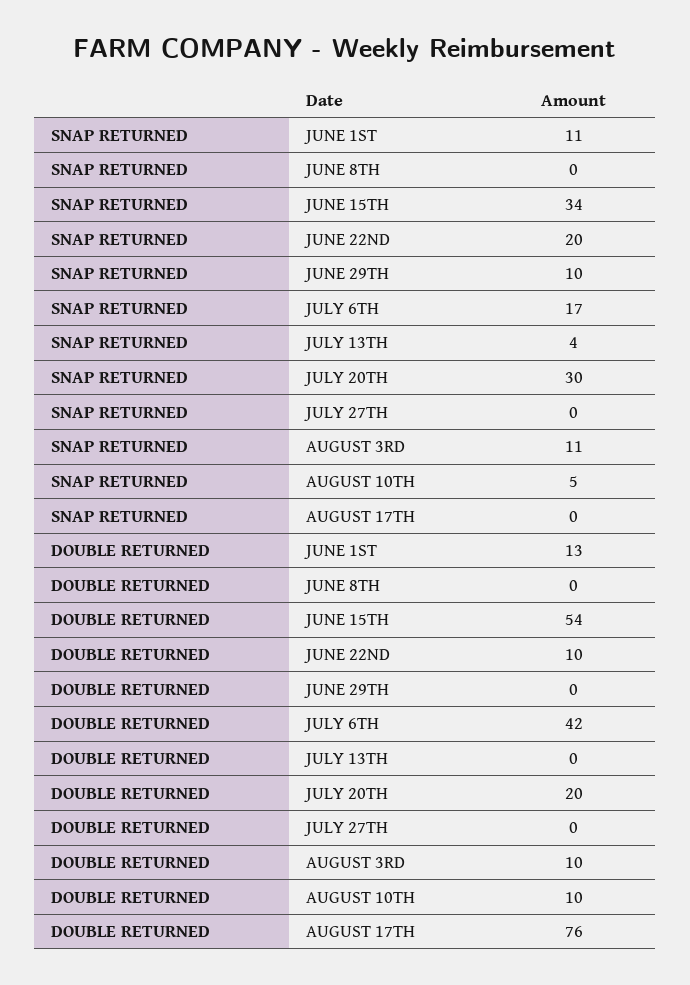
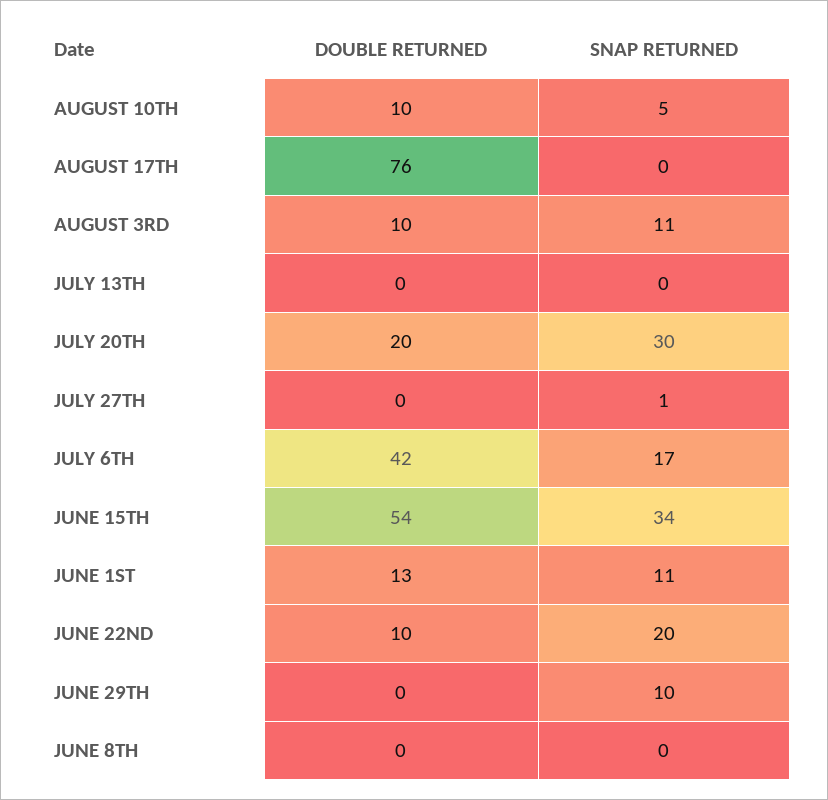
SNAP RETURNED, JULY 13TH: 4 -> 0
SNAP RETURNED, JULY 27TH: 0 -> 1

